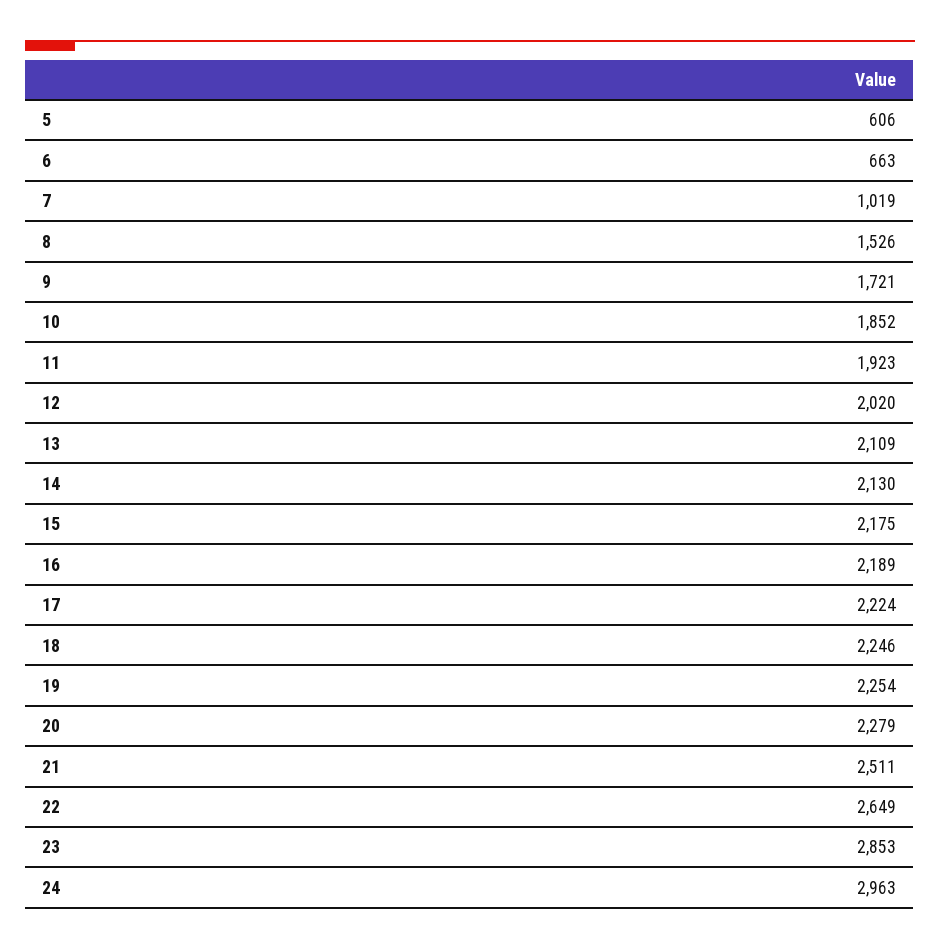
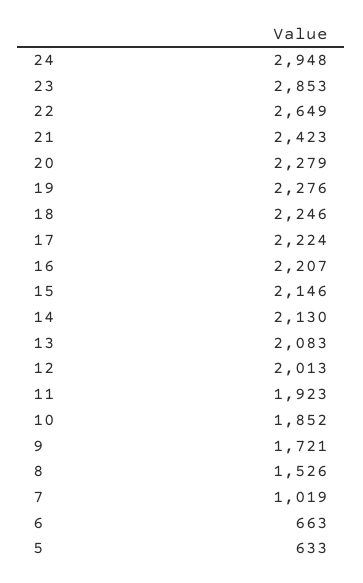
5: 606 -> 633
12: 2020 -> 2013
13: 2109 -> 2083
15: 2175 -> 2146
16: 2189 -> 2207
19: 2254 -> 2276
21: 2511 -> 2423
24: 2963 -> 2948

